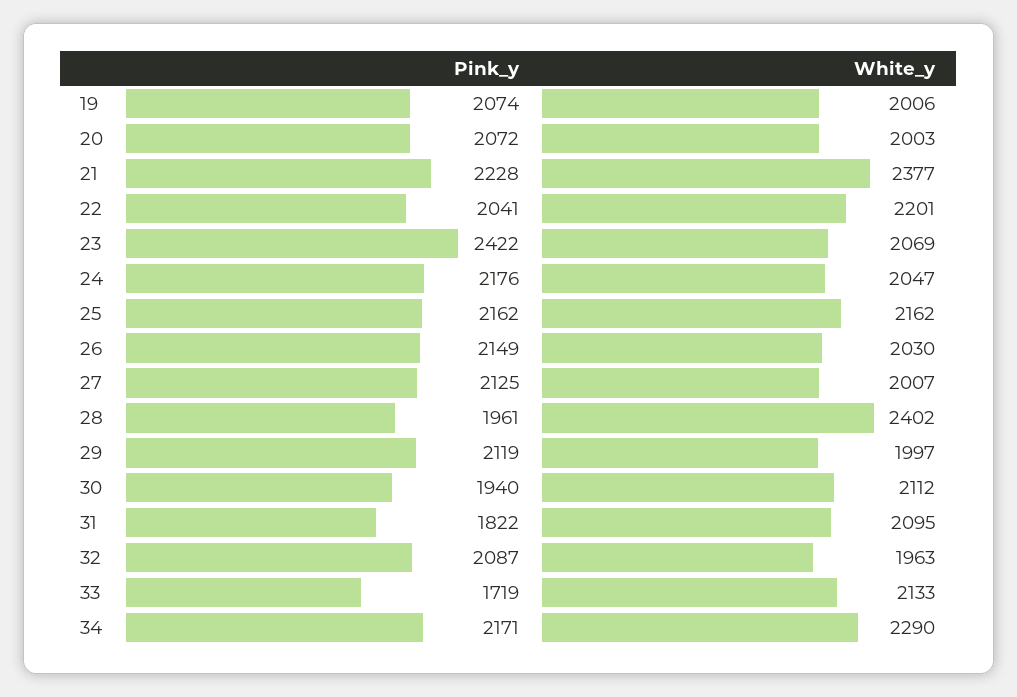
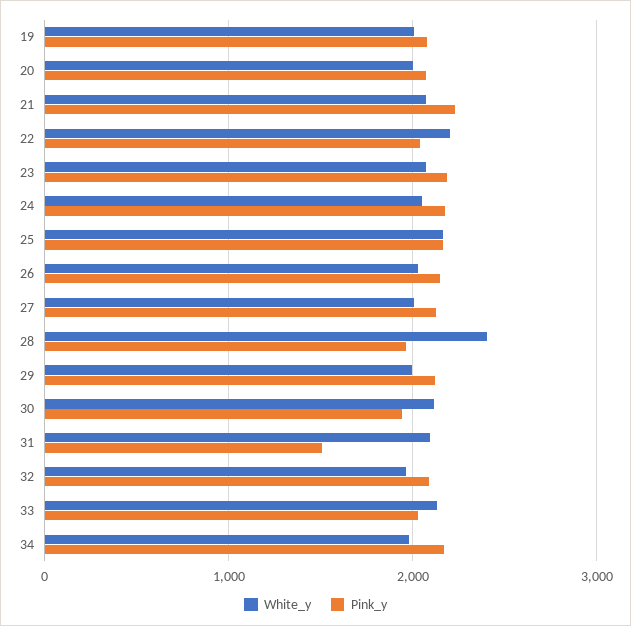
White_y, 21: 2377 -> 2100
Pink_y, 23: 2422 -> 2200
Pink_y, 31: 1822 -> 1500
Pink_y, 33: 1719 -> 2000
White_y, 34: 2290 -> 2000

